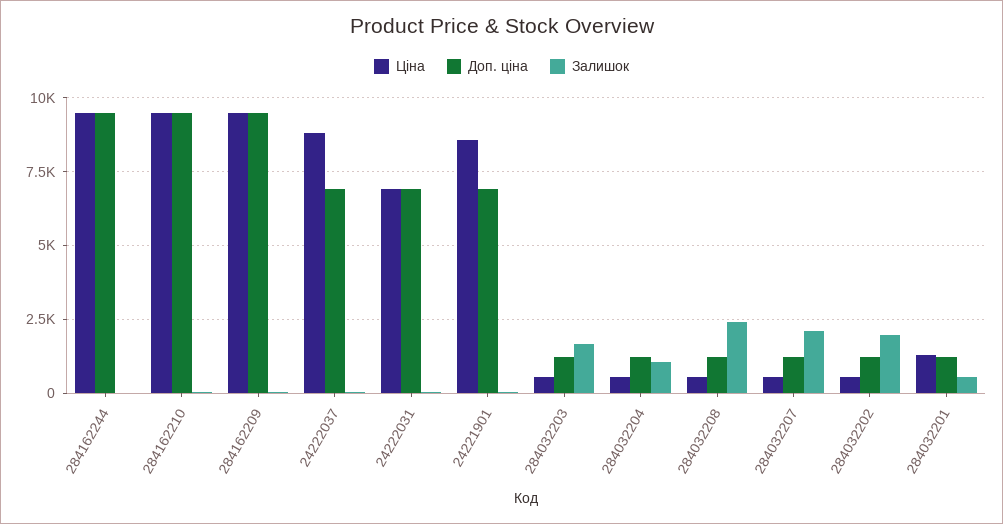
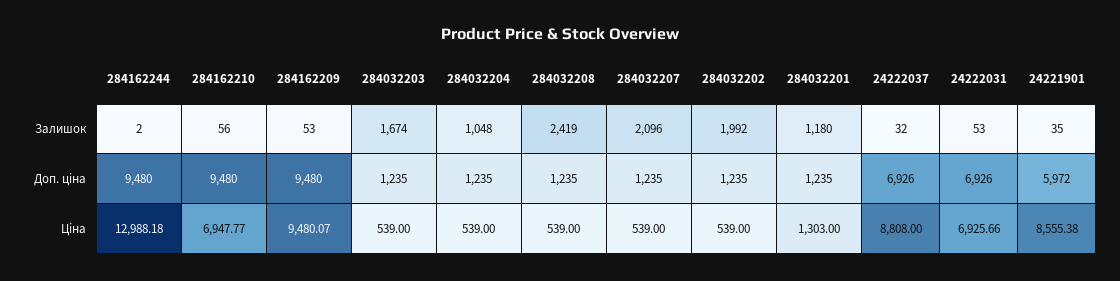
Ціна, 284162244: 9500 -> 12988.18
Ціна, 284162210: 9500 -> 6947.77
Доп. ціна, 24221901: 7000 -> 5972
Залишок, 284032201: 500 -> 1180

